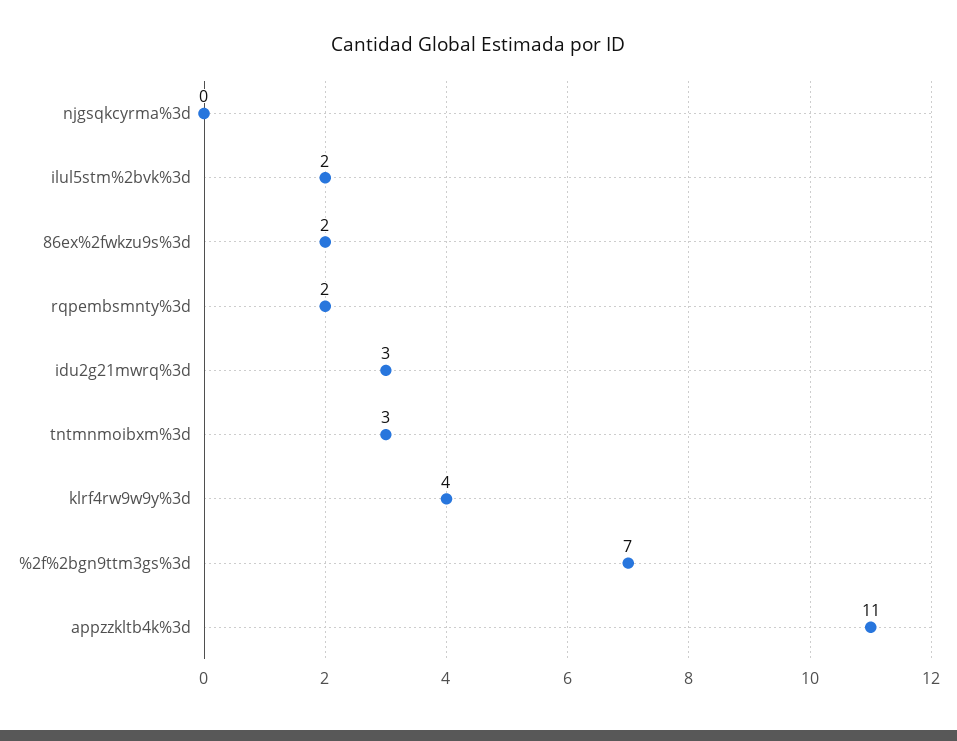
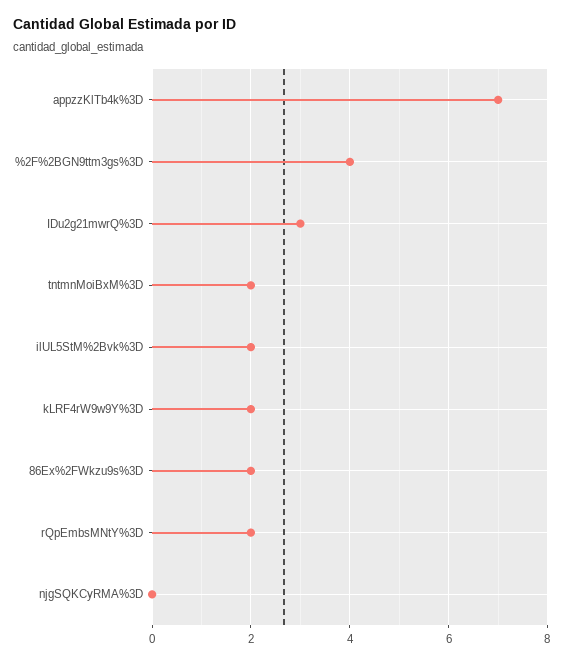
tntmnmoibxm%3d: 3 -> 2
klrf4rw9w9y%3d: 4 -> 2
%2f%2bgn9ttm3gs%3d: 7 -> 4
appzzkltb4k%3d: 11 -> 7

